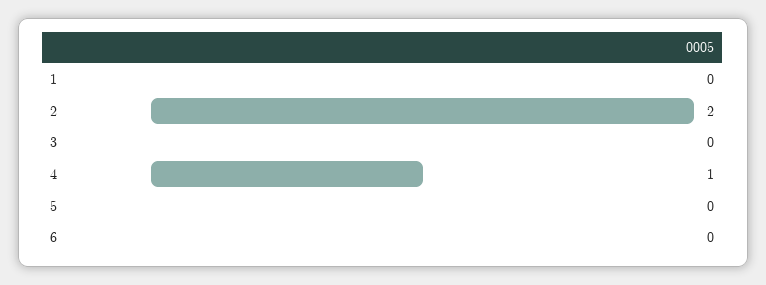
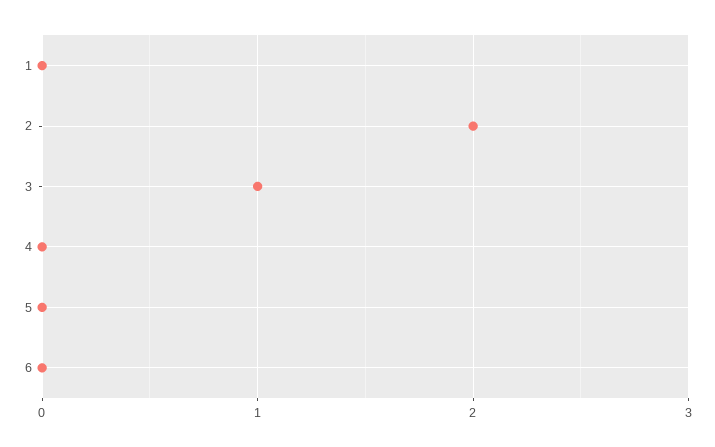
3: 0 -> 1
4: 1 -> 0

